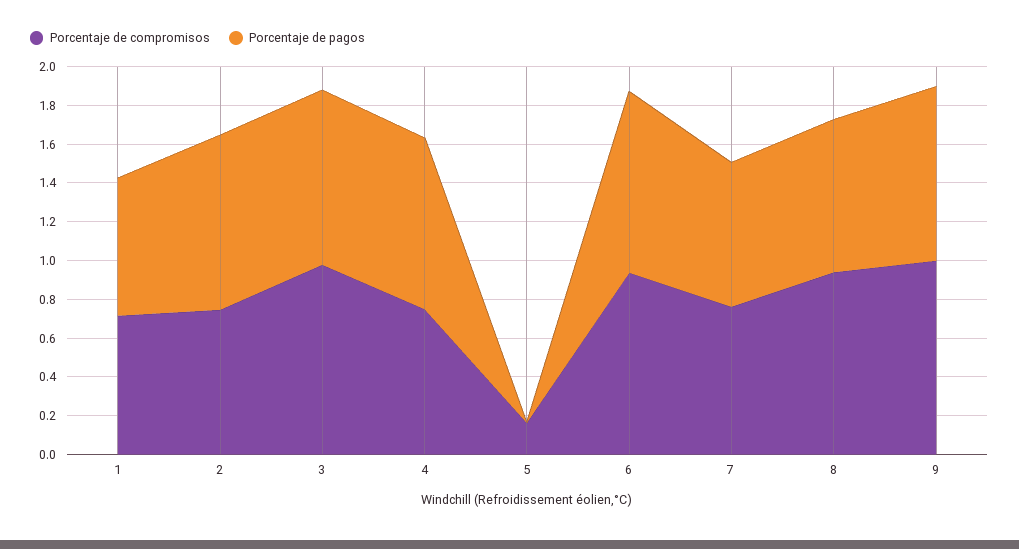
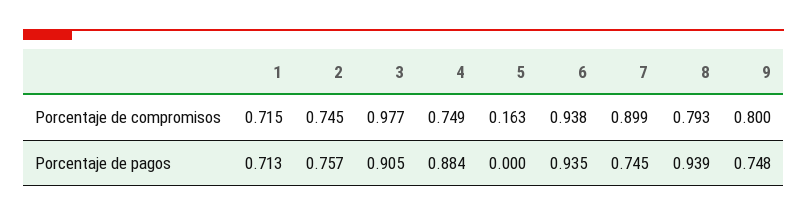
Porcentaje de pagos, 2: 0.9 -> 0.757
Porcentaje de compromisos, 7: 0.75 -> 0.899
Porcentaje de compromisos, 8: 0.95 -> 0.793
Porcentaje de pagos, 8: 0.8 -> 0.939
Porcentaje de compromisos, 9: 1 -> 0.8
Porcentaje de pagos, 9: 0.9 -> 0.748

